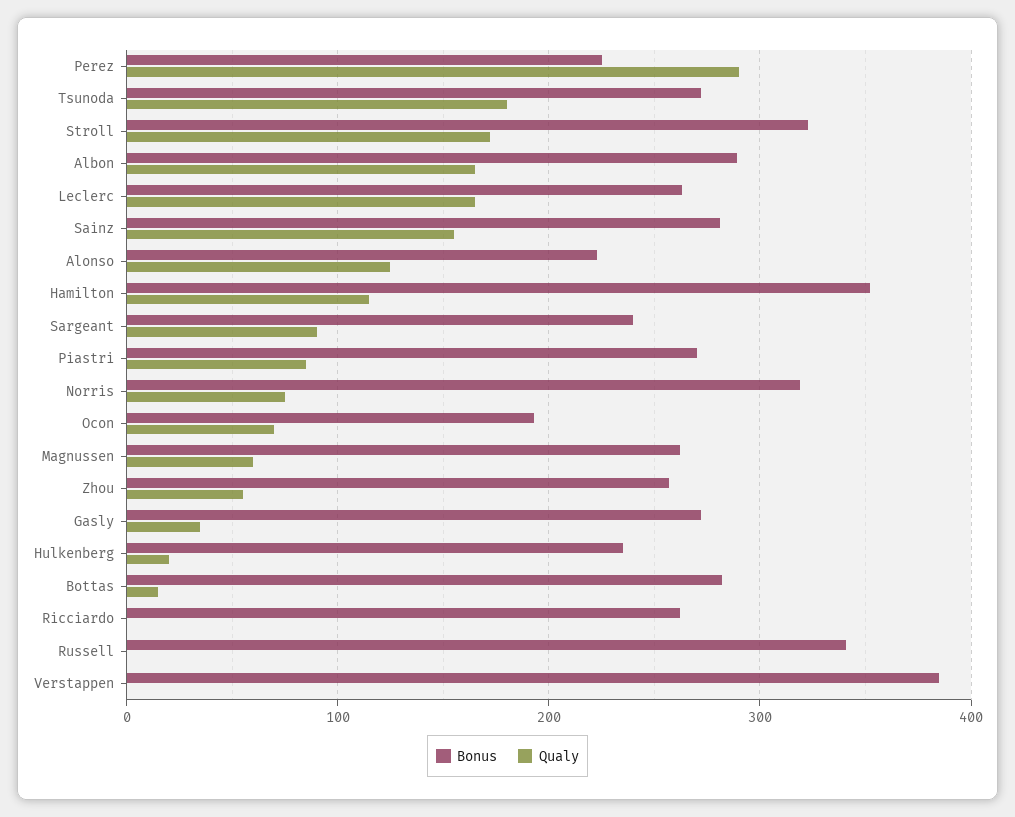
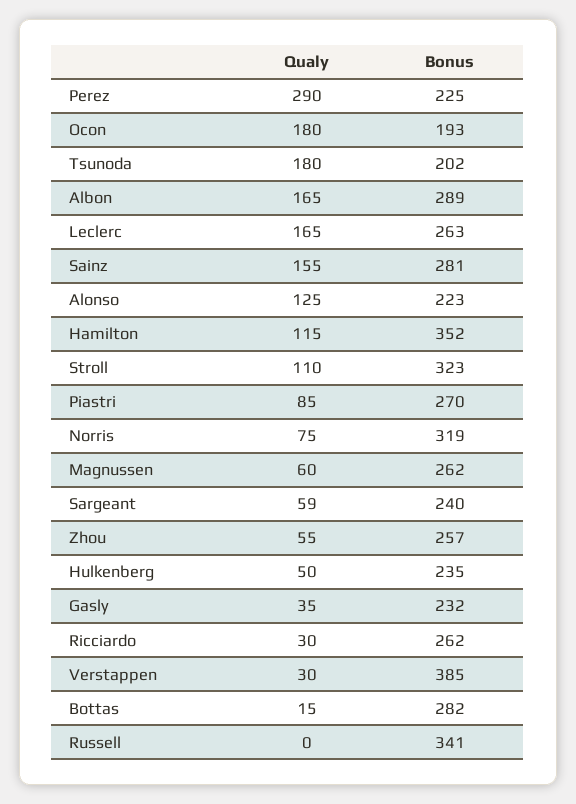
Bonus, Tsunoda: 270 -> 202
Qualy, Stroll: 170 -> 110
Qualy, Sargeant: 90 -> 59
Qualy, Ocon: 70 -> 180
Bonus, Gasly: 270 -> 232
Qualy, Hulkenberg: 20 -> 50
Qualy, Ricciardo: 0 -> 30
Qualy, Verstappen: 0 -> 30

